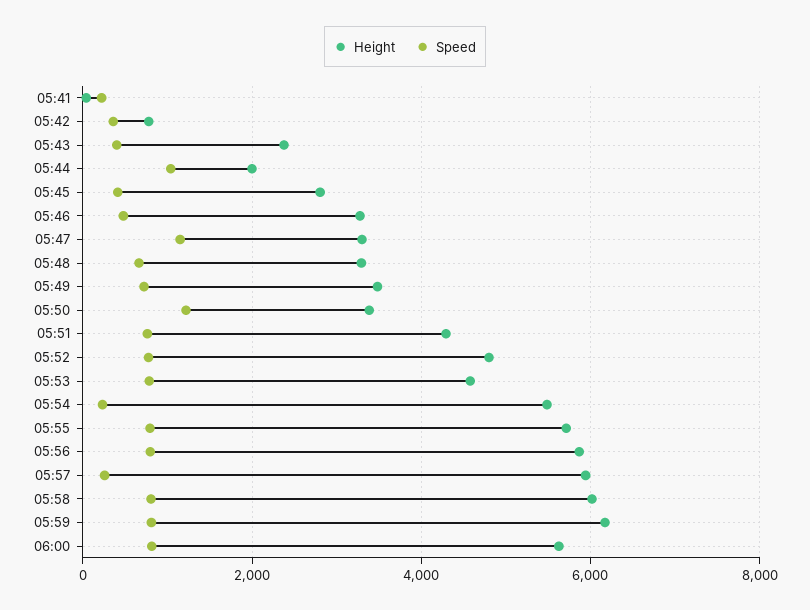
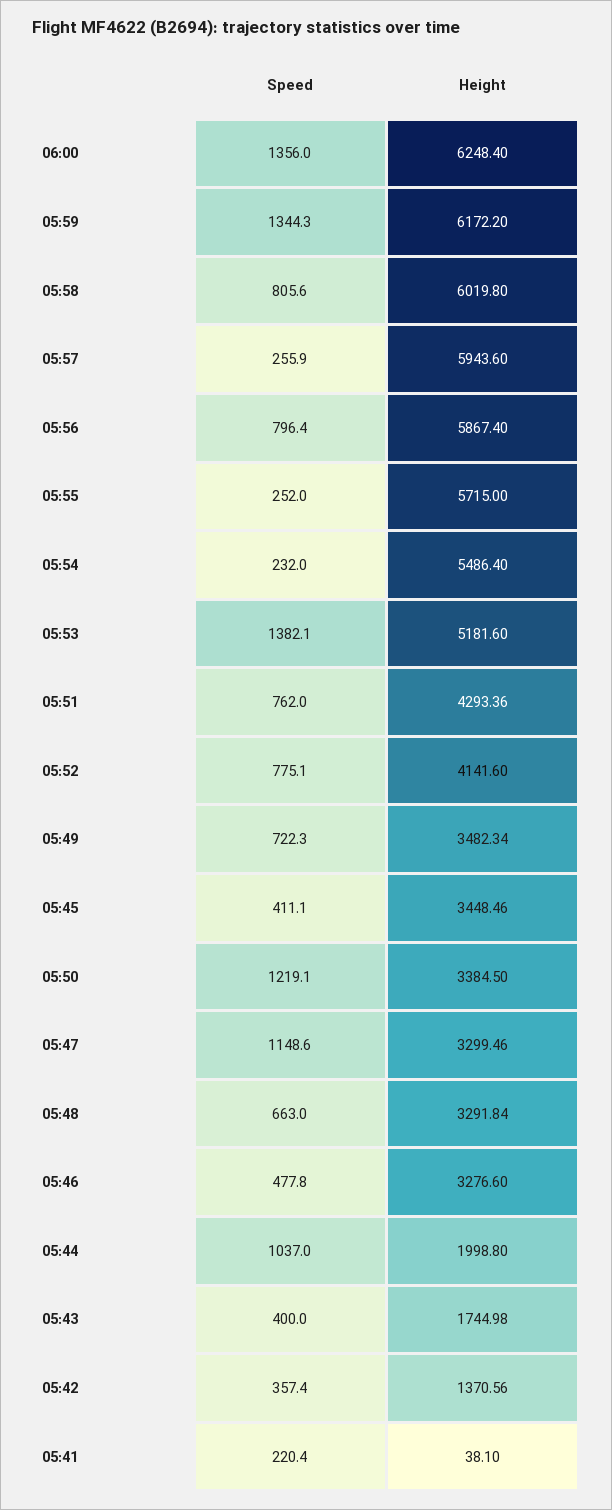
Height, 05:42: 800 -> 1370.56
Height, 05:43: 2400 -> 1744.98
Height, 05:45: 2800 -> 3448.46
Height, 05:52: 4800 -> 4141.6
Height, 05:53: 4600 -> 5181.6
Speed, 05:53: 800 -> 1382.1
Speed, 05:55: 800 -> 252
Speed, 05:59: 800 -> 1344.3
Height, 06:00: 5600 -> 6248.4
Speed, 06:00: 800 -> 1356

